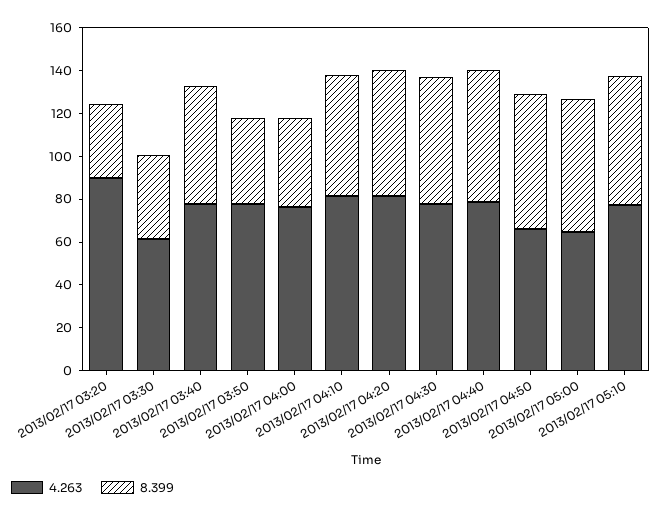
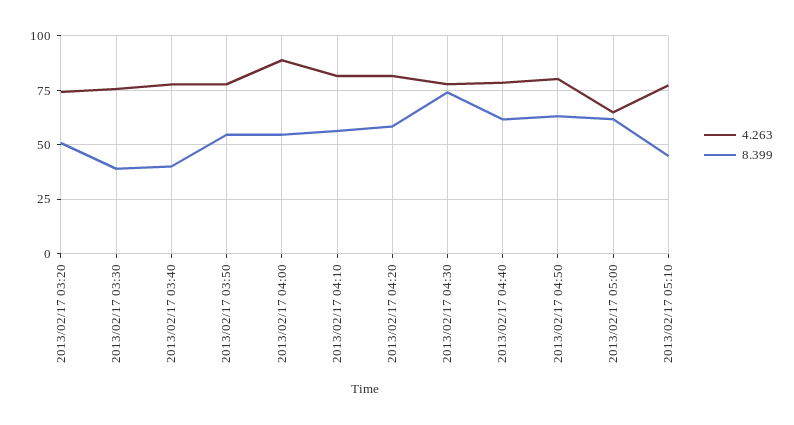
4.263, 2013/02/17 03:20: 90 -> 75
8.399, 2013/02/17 03:20: 35 -> 50
4.263, 2013/02/17 03:30: 60 -> 75
8.399, 2013/02/17 03:40: 55 -> 40
8.399, 2013/02/17 03:50: 40 -> 55
4.263, 2013/02/17 04:00: 75 -> 90
8.399, 2013/02/17 04:00: 40 -> 55
8.399, 2013/02/17 04:30: 60 -> 75
4.263, 2013/02/17 04:50: 65 -> 80
8.399, 2013/02/17 05:10: 60 -> 45

